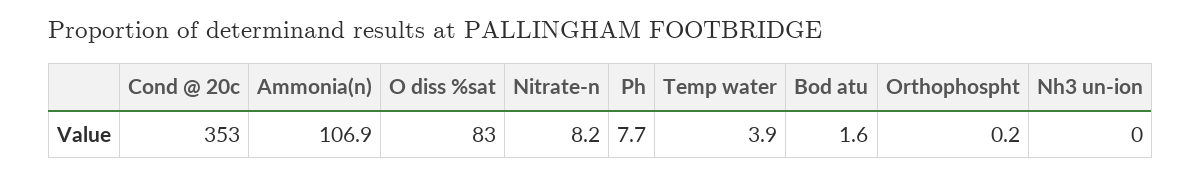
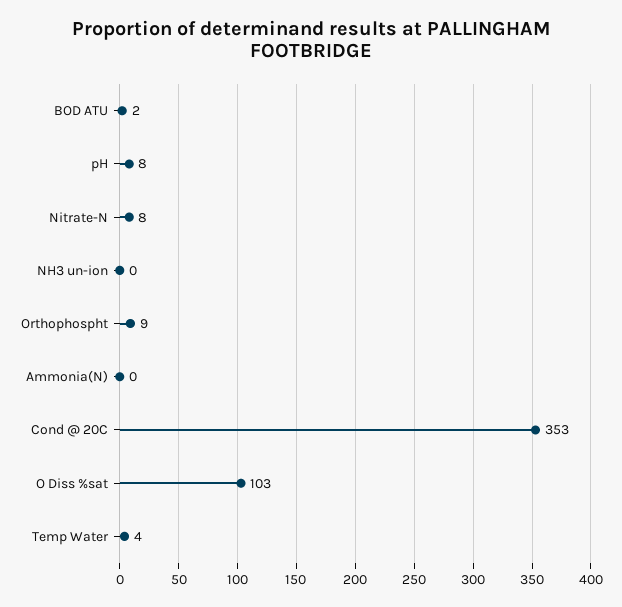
Ammonia(n): 106.9 -> 0
O diss %sat: 83 -> 103
Orthophospht: 0.2 -> 9

